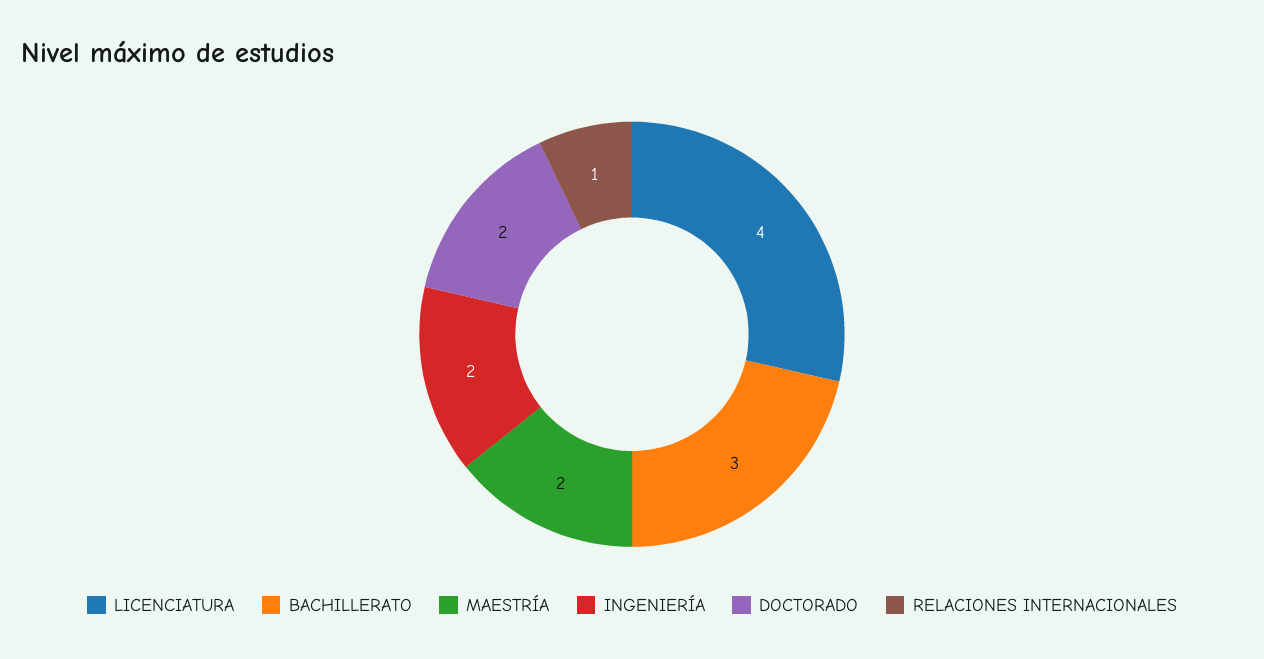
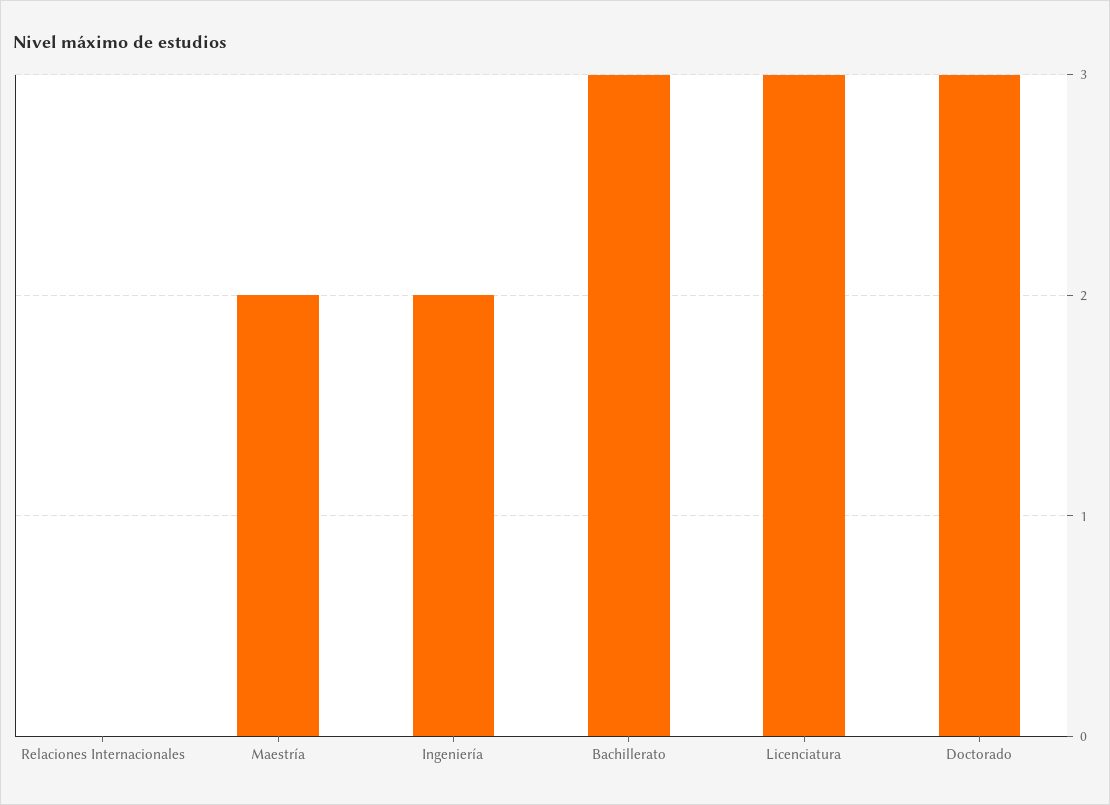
LICENCIATURA: 4 -> 3
DOCTORADO: 2 -> 3
RELACIONES INTERNACIONALES: 1 -> 0

